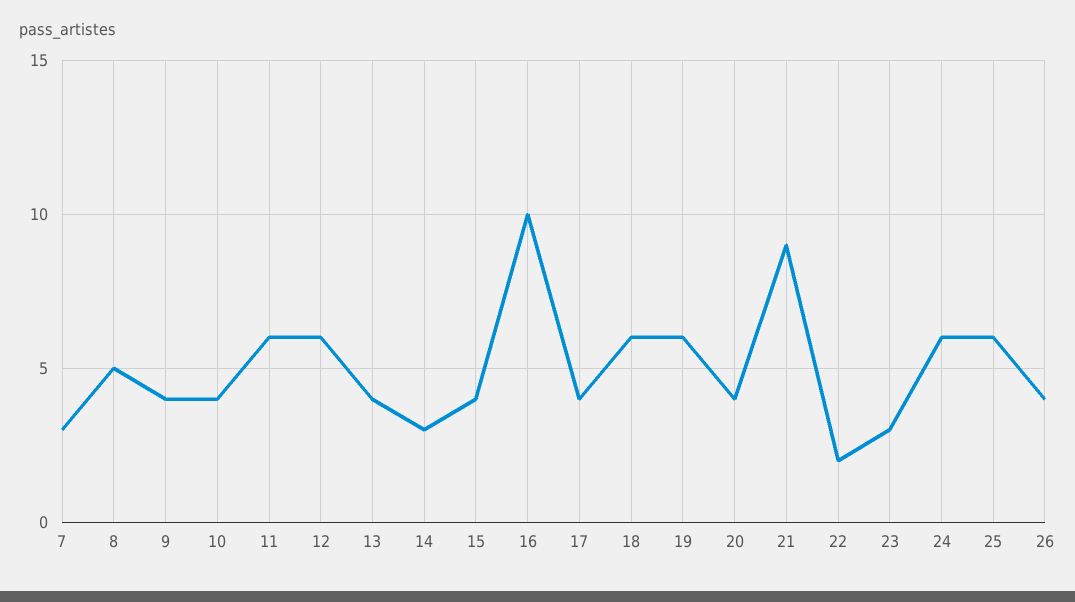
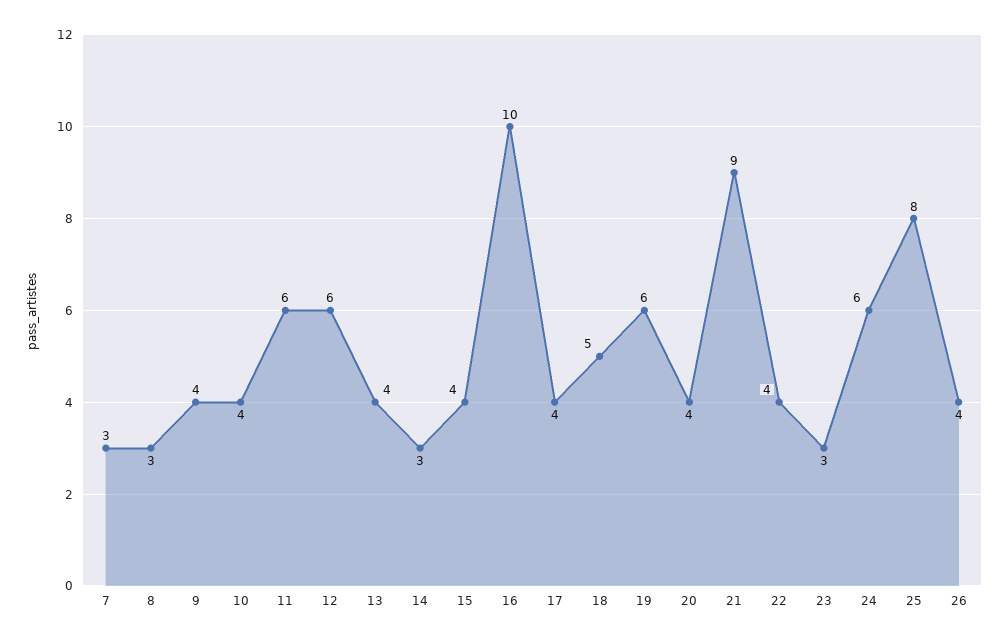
8: 5 -> 3
18: 6 -> 5
22: 2 -> 4
25: 6 -> 8

